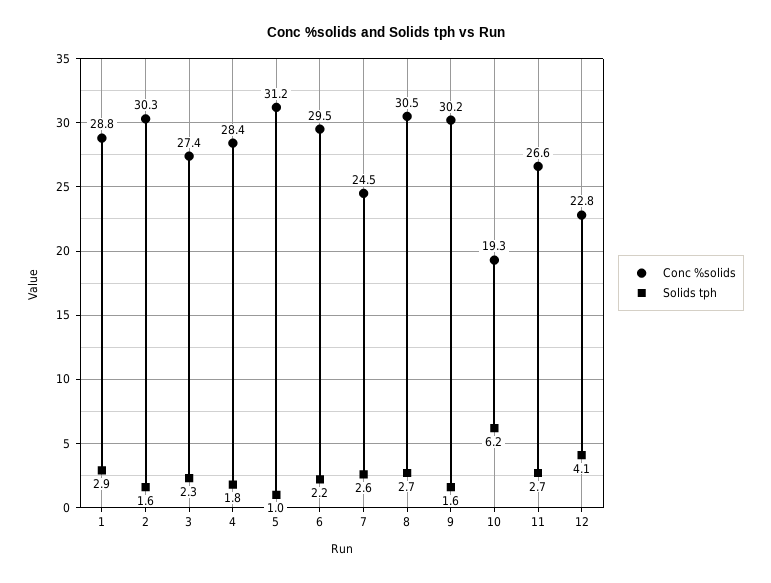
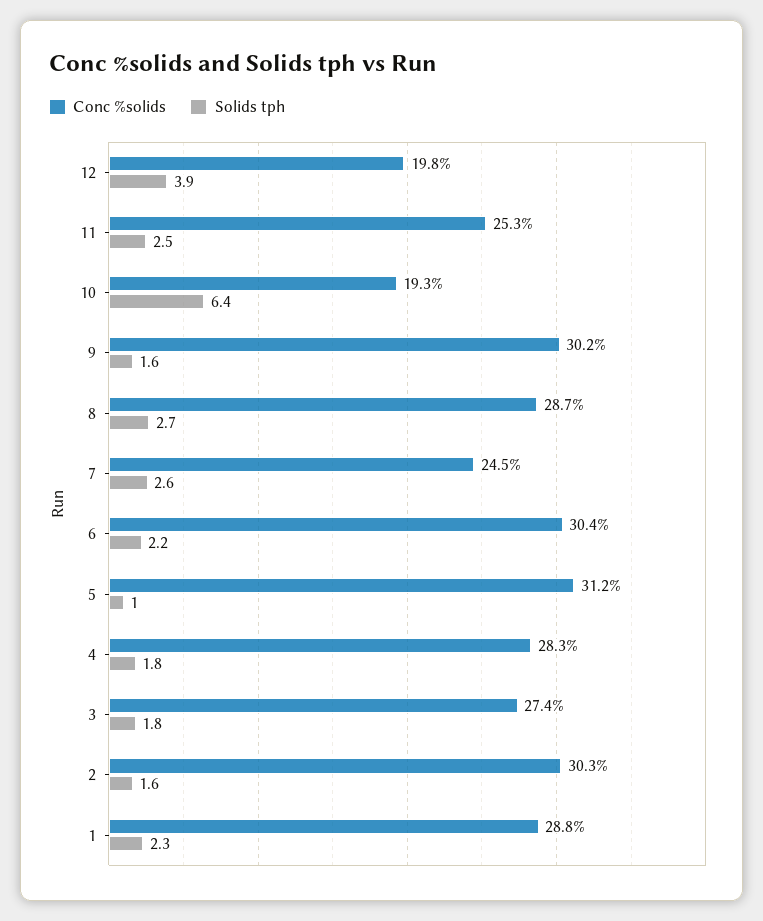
Solids tph, 1: 2.9 -> 2.3
Solids tph, 3: 2.3 -> 1.8
Conc %solids, 4: 28.4 -> 28.3
Conc %solids, 6: 29.5 -> 30.4
Conc %solids, 8: 30.5 -> 28.7
Solids tph, 10: 6.2 -> 6.4
Conc %solids, 11: 26.6 -> 25.3
Solids tph, 11: 2.7 -> 2.5
Conc %solids, 12: 22.8 -> 19.8
Solids tph, 12: 4.1 -> 3.9

